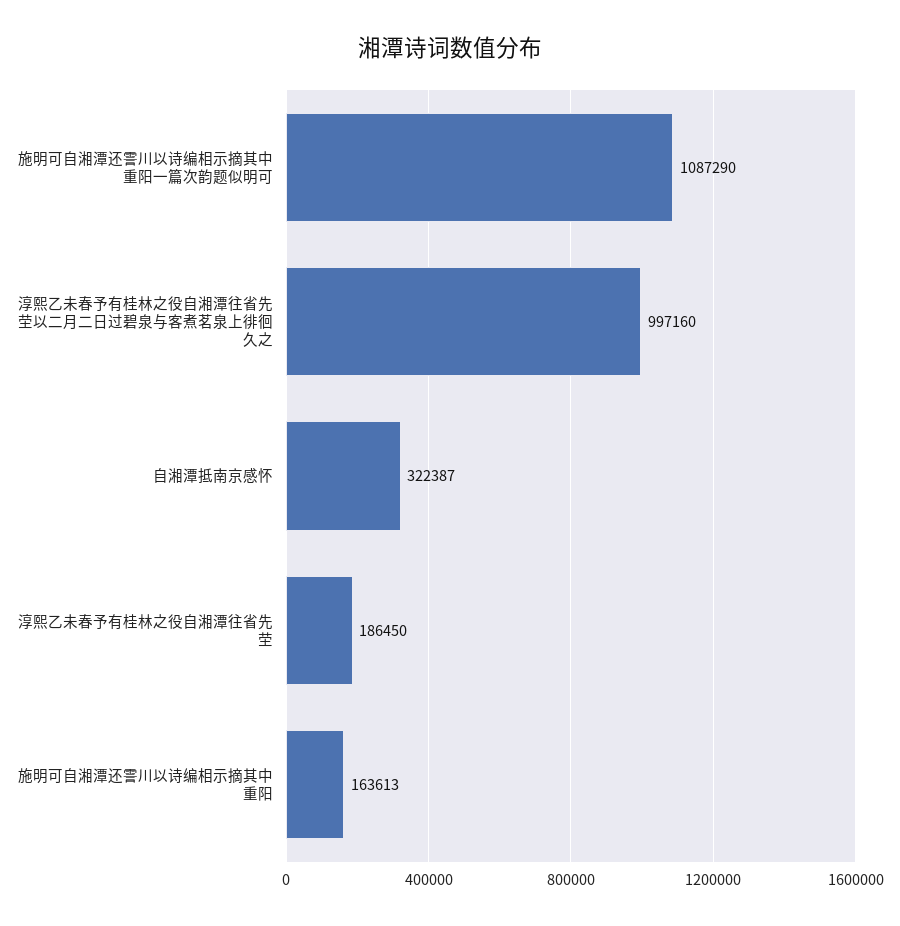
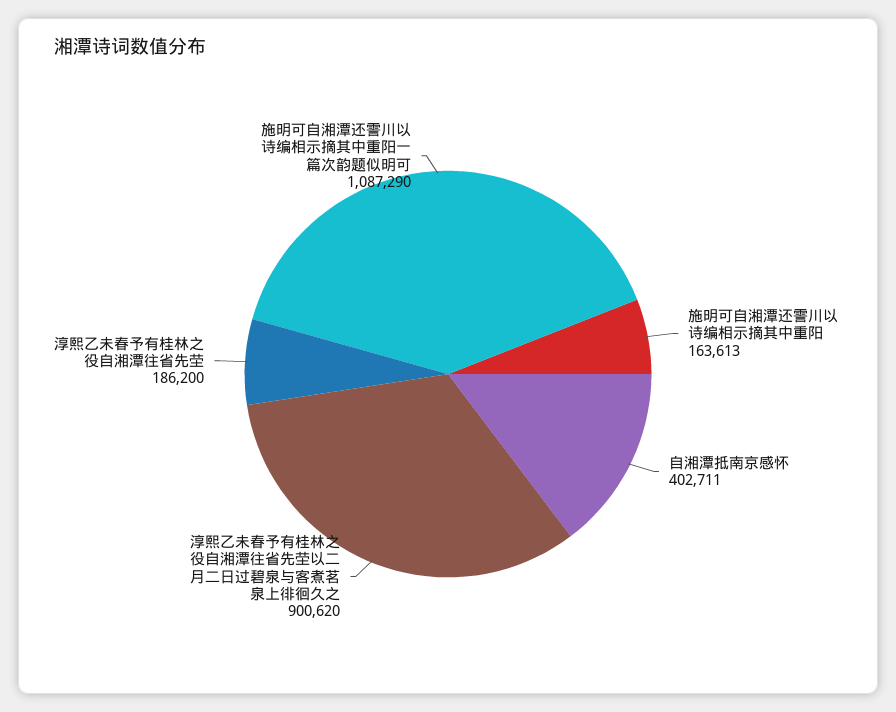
淳熙乙未春予有桂林之役自湘潭往省先茔以二月二日过碧泉与客煮茗泉上徘徊久之: 997160 -> 900620
自湘潭抵南京感怀: 322387 -> 402711
淳熙乙未春予有桂林之役自湘潭往省先茔: 186450 -> 186200

